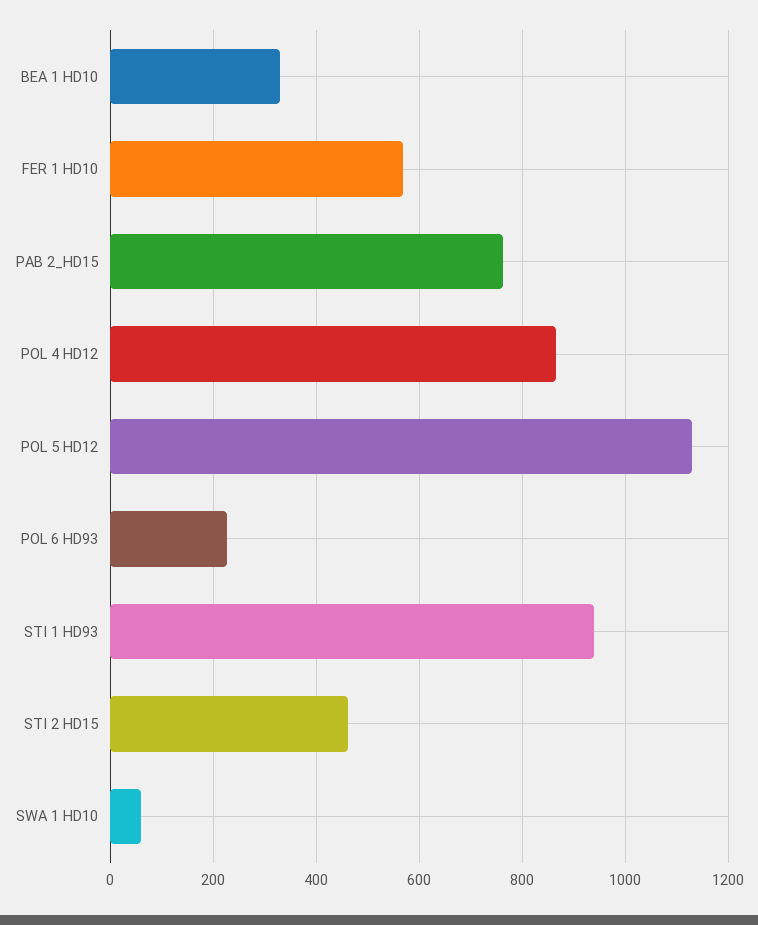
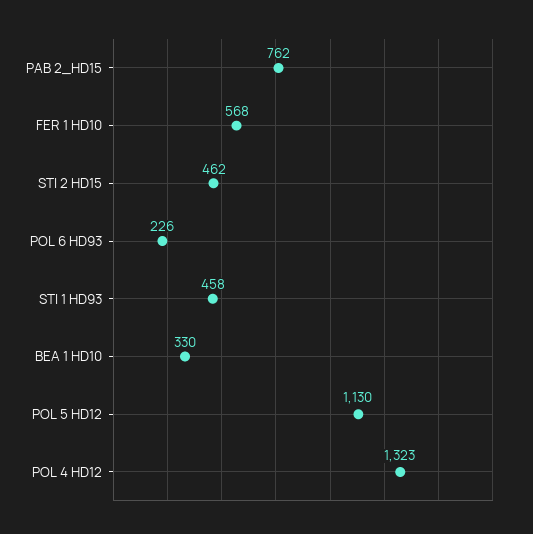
POL 4 HD12: 860 -> 1323
STI 1 HD93: 940 -> 458
SWA 1 HD10: 60 -> none

